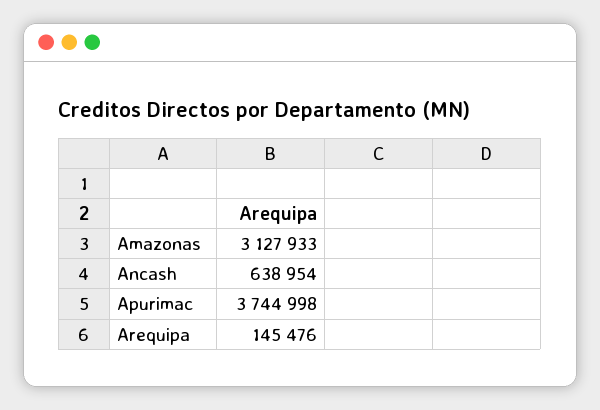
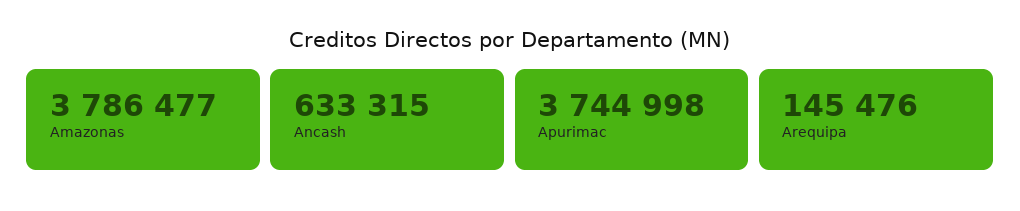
Amazonas: 3127933 -> 3786477
Ancash: 638954 -> 633315

